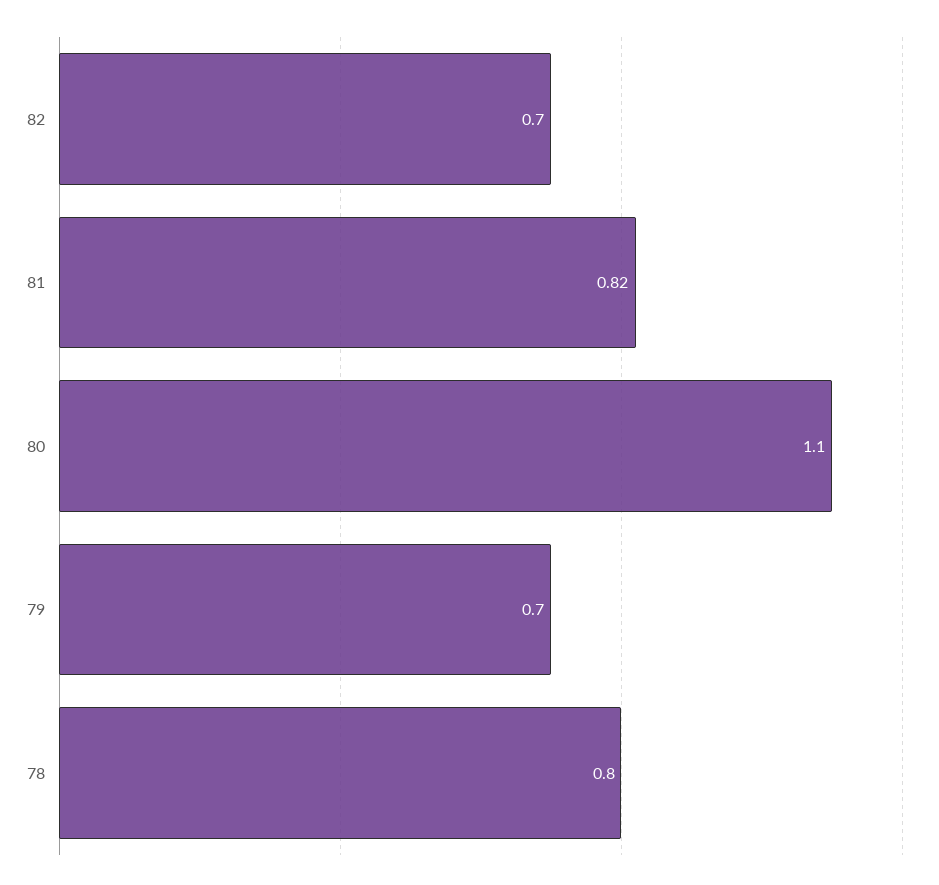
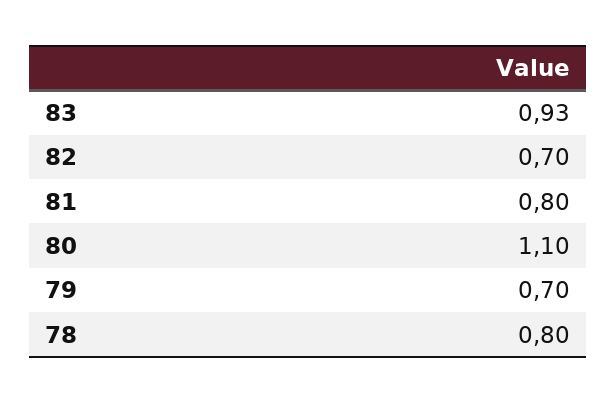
81: 0.82 -> 0.8
83: none -> 0.93

